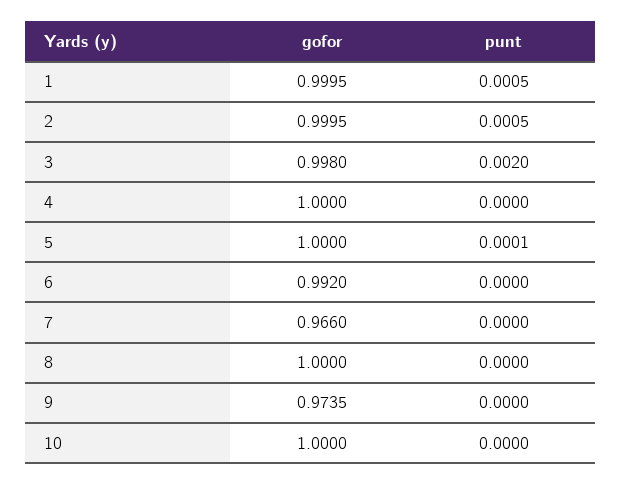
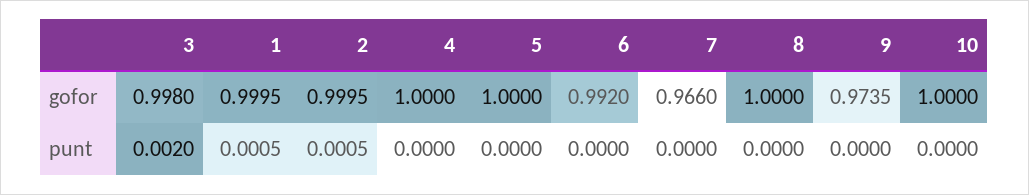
punt, 5: 0.0001 -> 0

